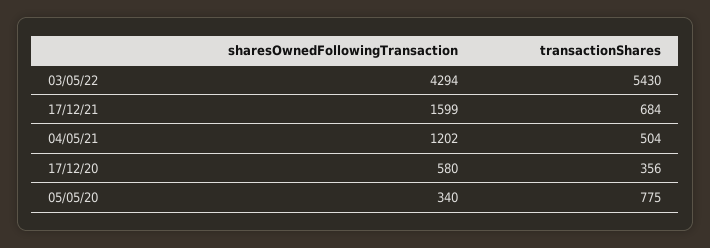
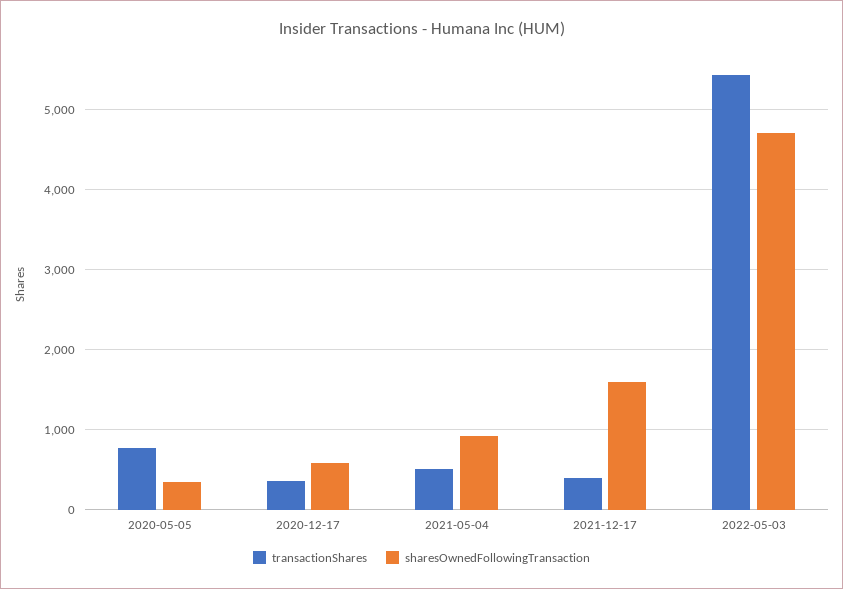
sharesOwnedFollowingTransaction, 03/05/22: 4294 -> 4700
transactionShares, 17/12/21: 684 -> 400
sharesOwnedFollowingTransaction, 04/05/21: 1202 -> 900

